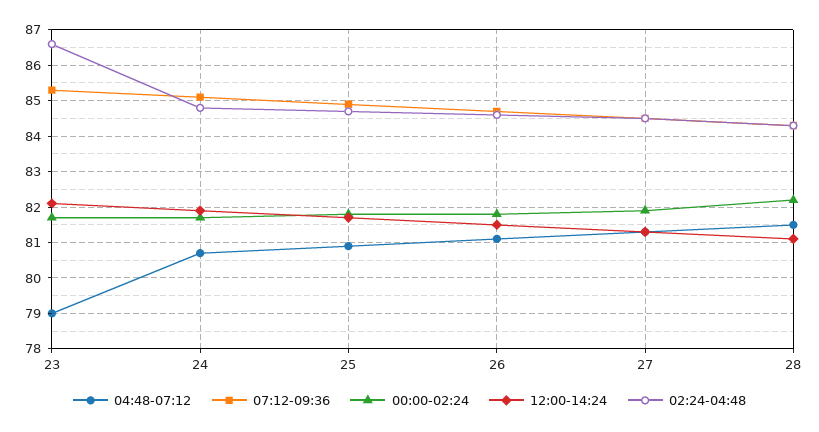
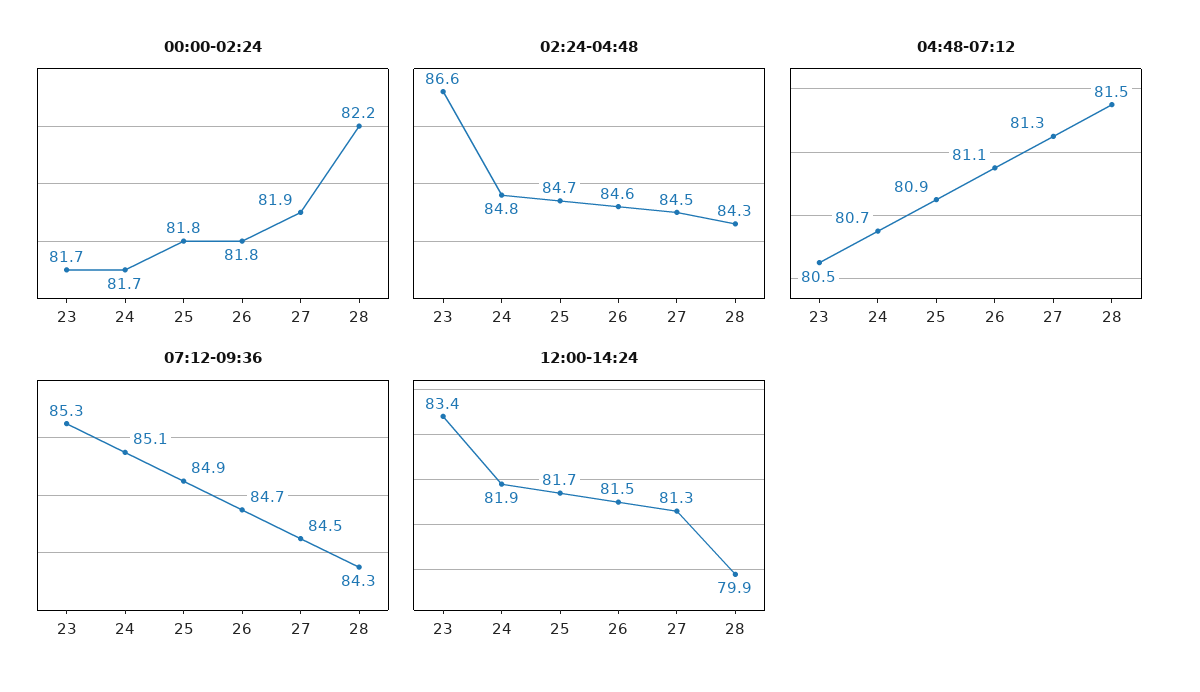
04:48-07:12, 23: 79 -> 80.5
12:00-14:24, 23: 82 -> 83.4
12:00-14:24, 28: 81 -> 79.9

